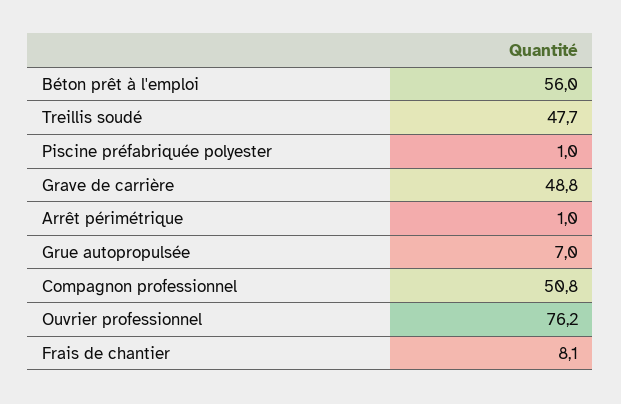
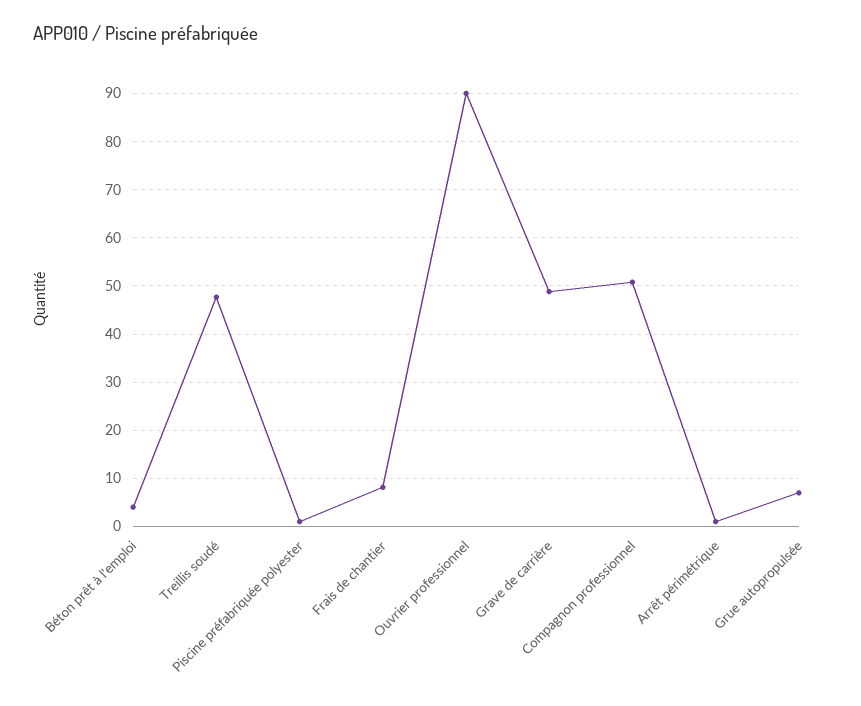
Béton prêt à l'emploi: 56 -> 4
Ouvrier professionnel: 76.2 -> 90

